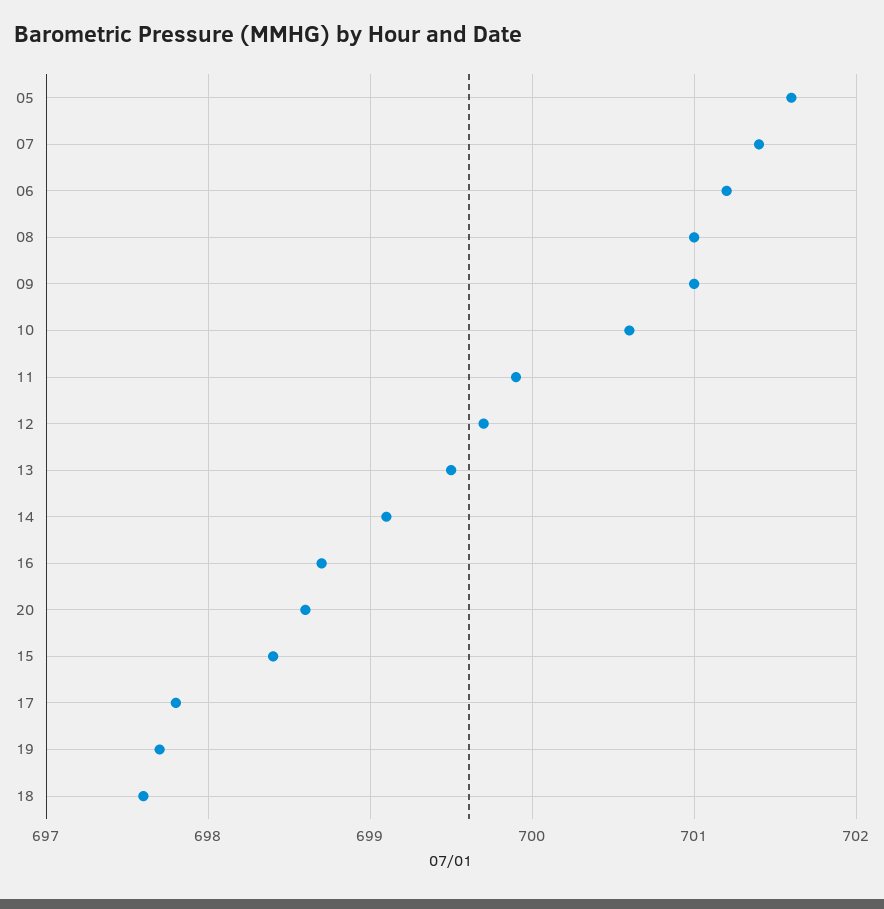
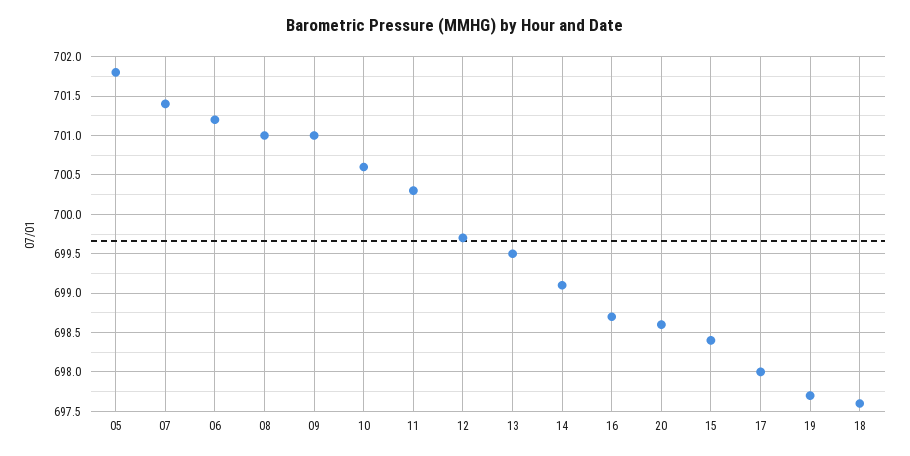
05: 701.6 -> 701.8
11: 699.9 -> 700.3
17: 697.8 -> 698

